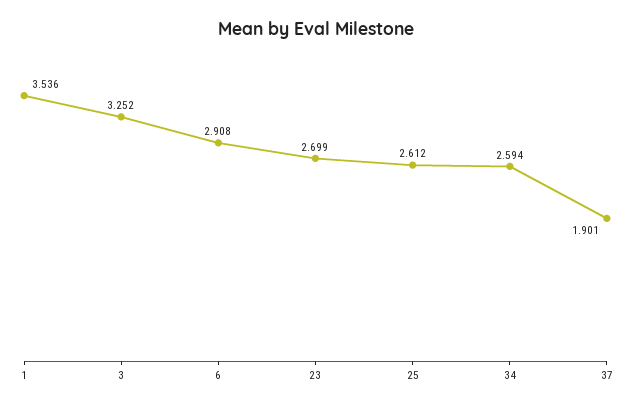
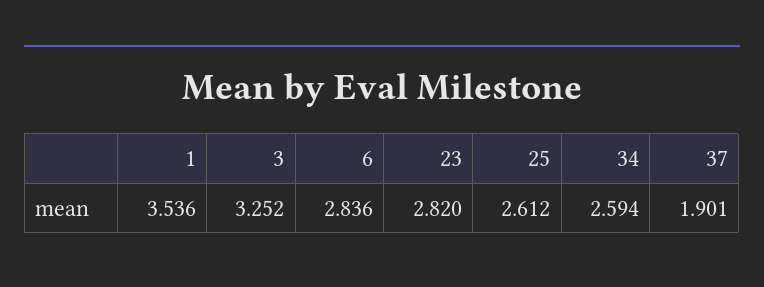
6: 2.908 -> 2.836
23: 2.699 -> 2.82

